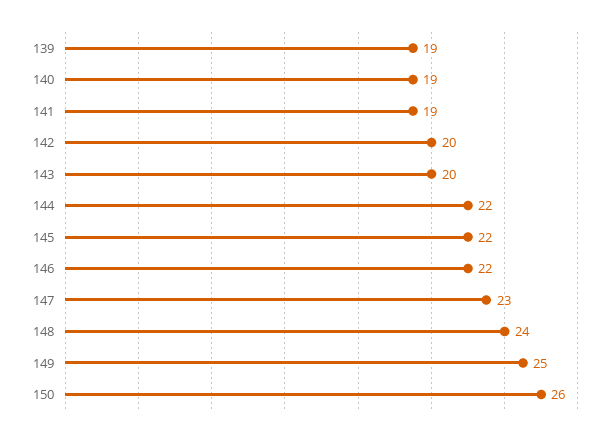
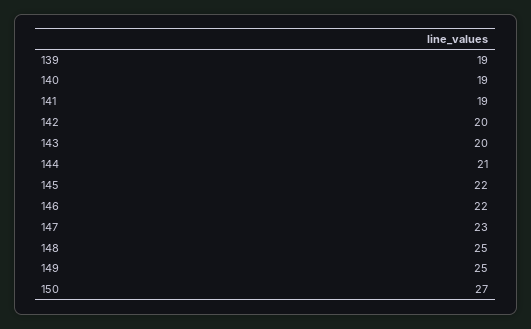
144: 22 -> 21
148: 24 -> 25
150: 26 -> 27

